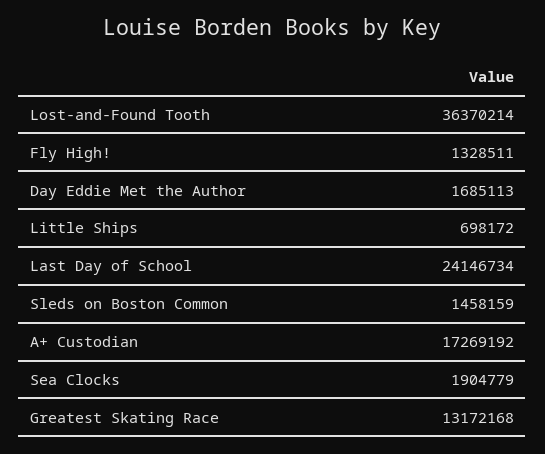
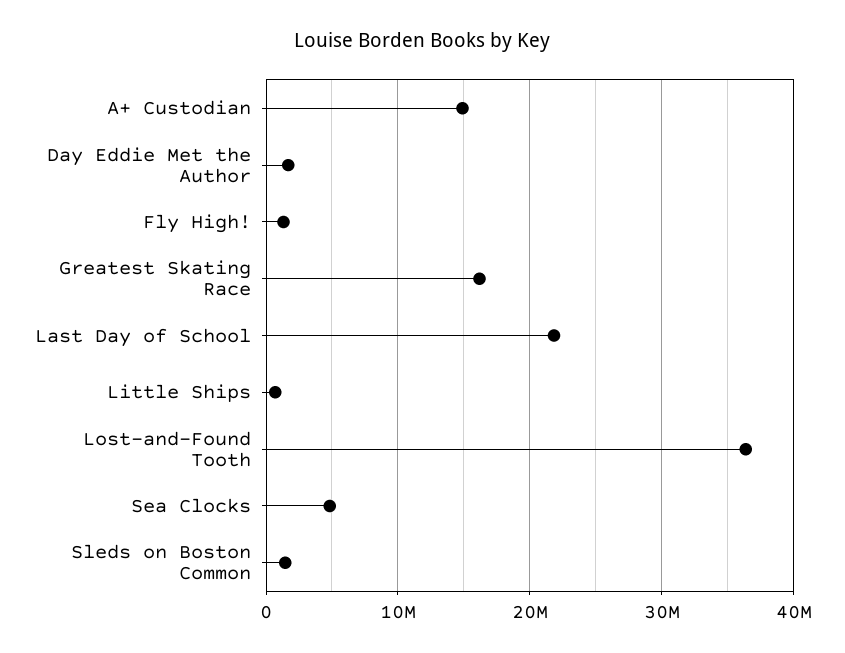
Last Day of School: 24146734 -> 22000000
A+ Custodian: 17269192 -> 15000000
Sea Clocks: 1904779 -> 5000000
Greatest Skating Race: 13172168 -> 16000000

